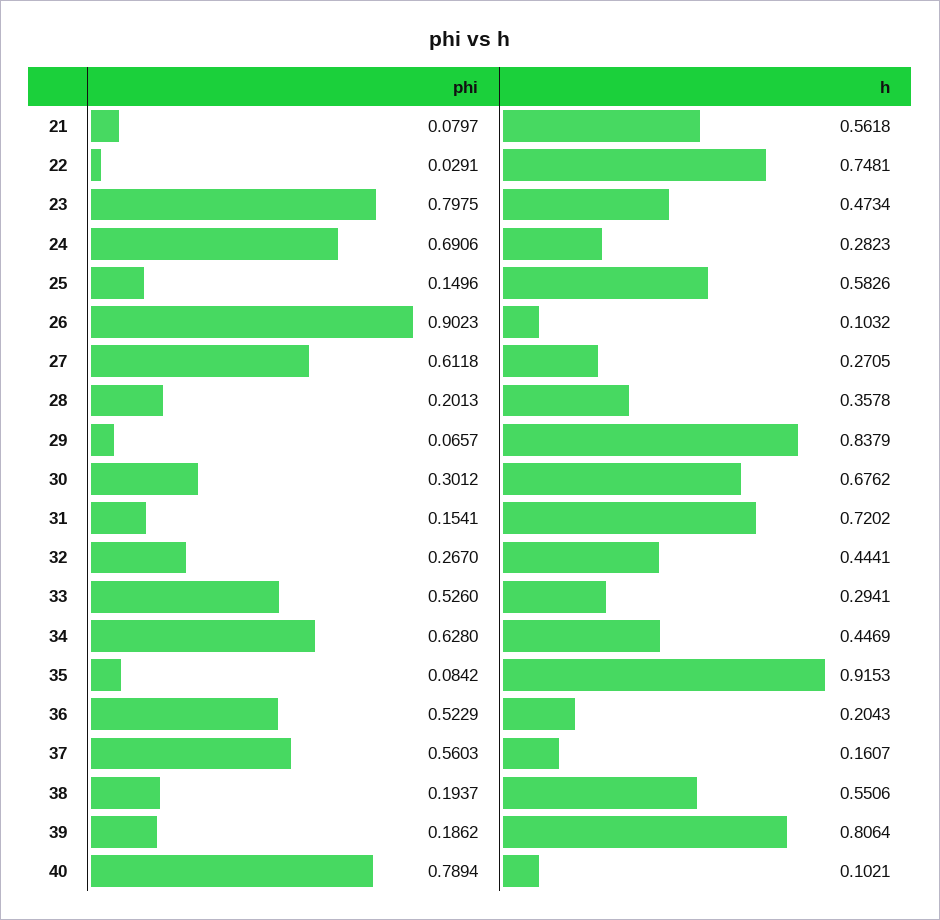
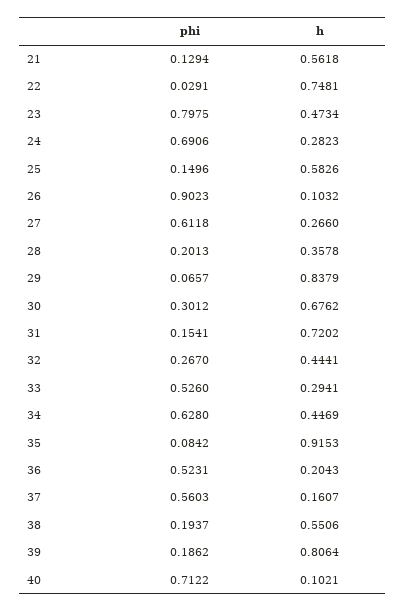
phi, 21: 0.0797 -> 0.1294
h, 27: 0.2705 -> 0.266
phi, 36: 0.5229 -> 0.5231
phi, 40: 0.7894 -> 0.7122

